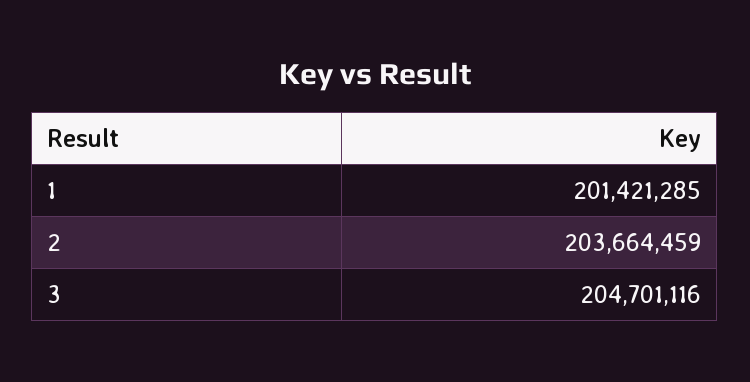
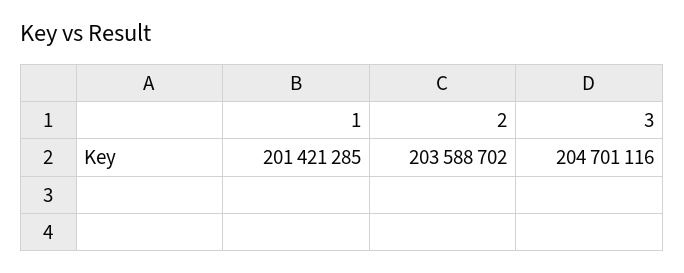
2: 203664459 -> 203588702

